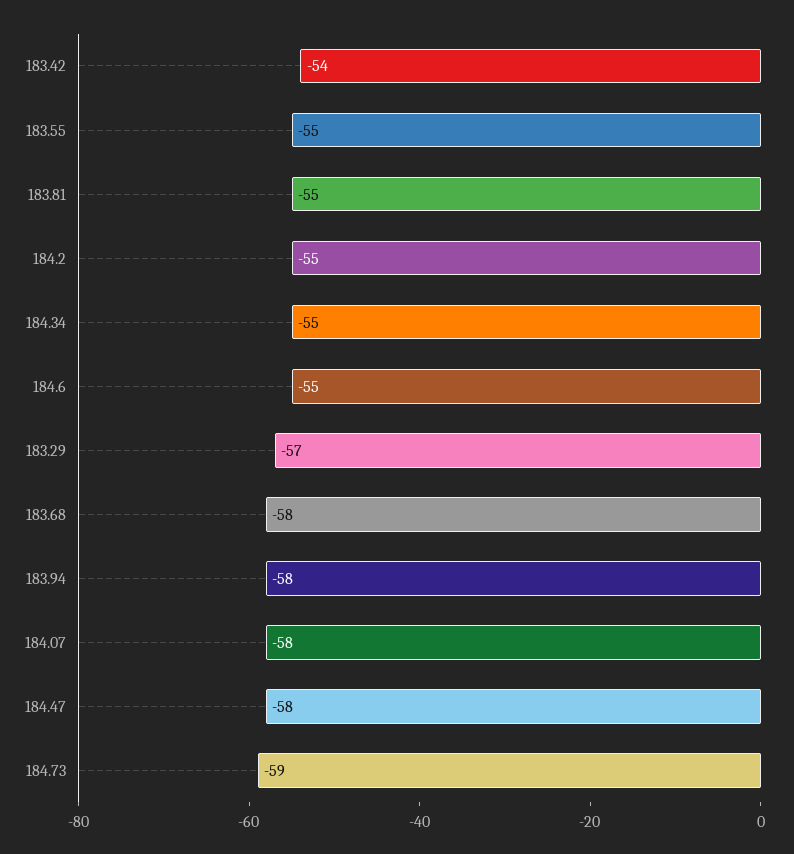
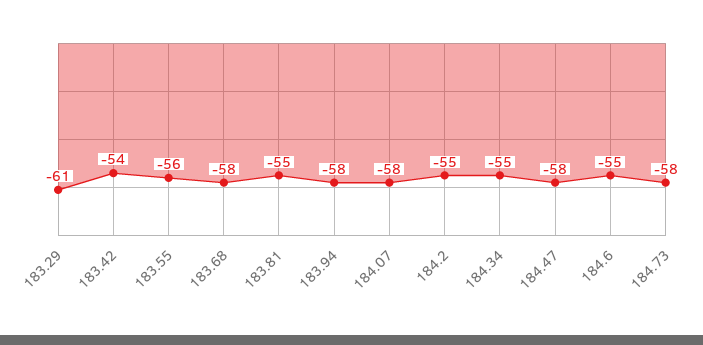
183.55: -55 -> -56
183.29: -57 -> -61
184.73: -59 -> -58

